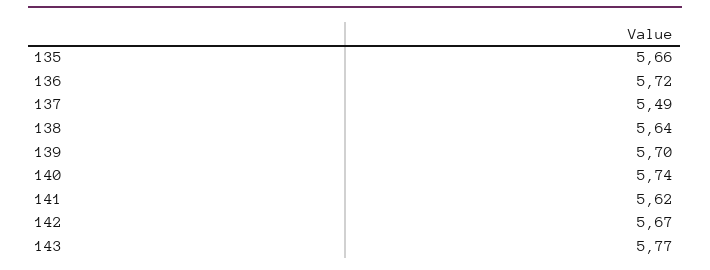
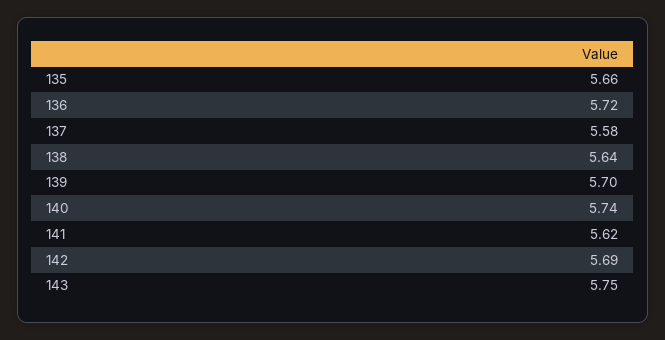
137: 5.49 -> 5.58
142: 5.67 -> 5.69
143: 5.77 -> 5.75

